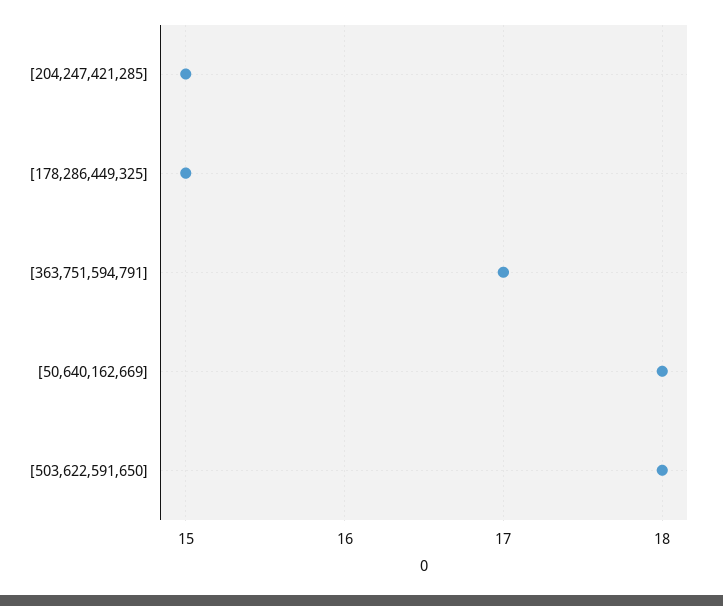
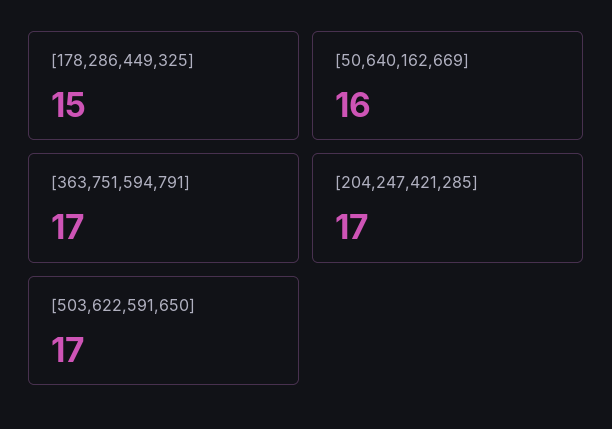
[204,247,421,285]: 15 -> 17
[50,640,162,669]: 18 -> 16
[503,622,591,650]: 18 -> 17

